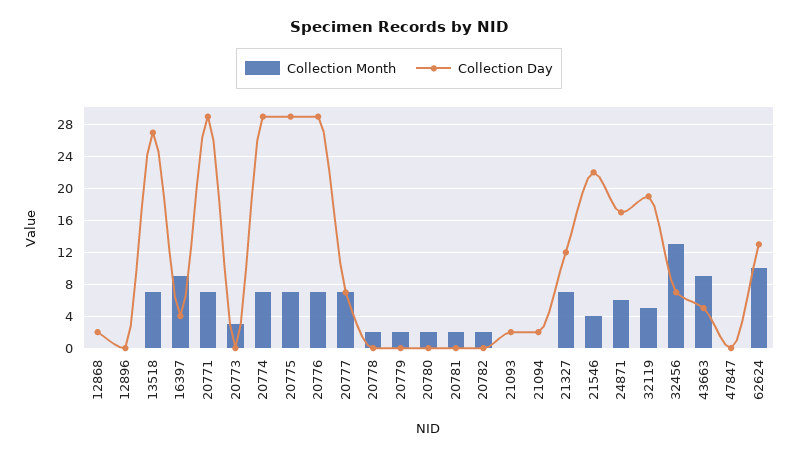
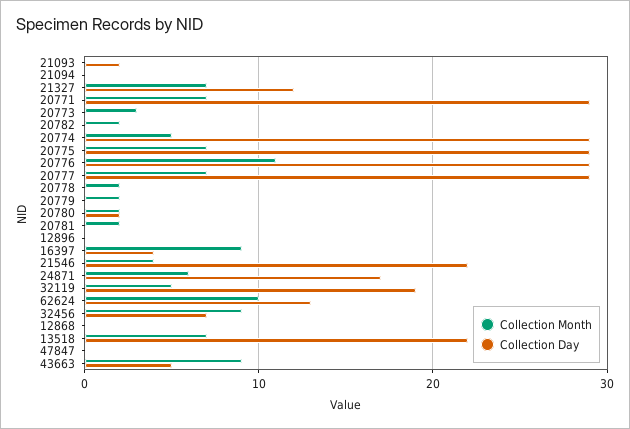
Collection Day, 12868: 2 -> 0
Collection Day, 13518: 27 -> 22
Collection Month, 20774: 7 -> 5
Collection Month, 20776: 7 -> 11
Collection Day, 20777: 7 -> 29
Collection Day, 20780: 0 -> 2
Collection Day, 21094: 2 -> 0
Collection Month, 32456: 13 -> 9

